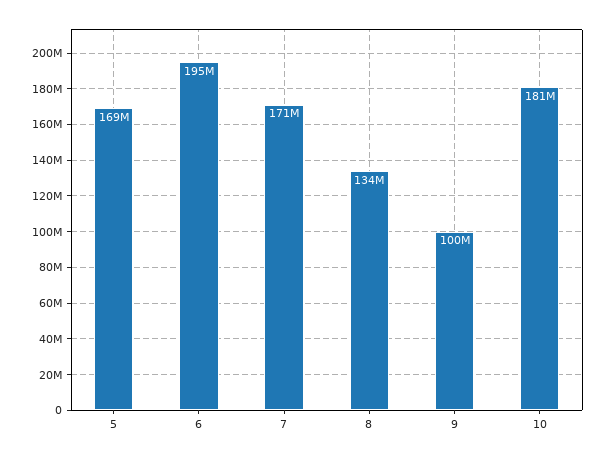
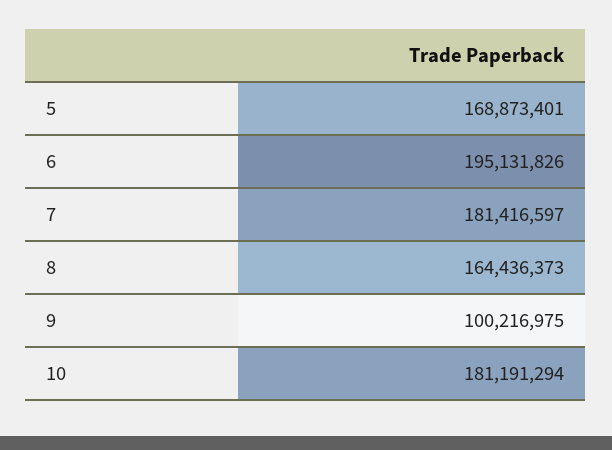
7: 171000000 -> 181416597
8: 134000000 -> 164436373

